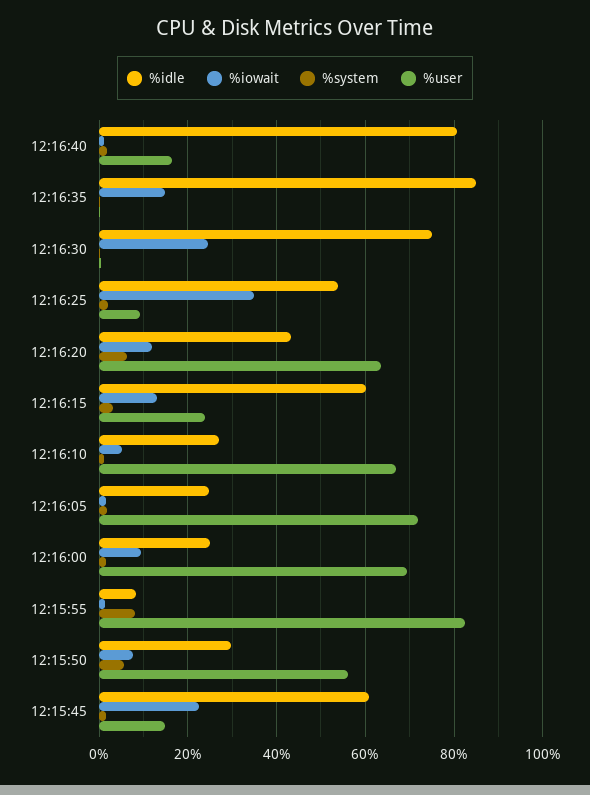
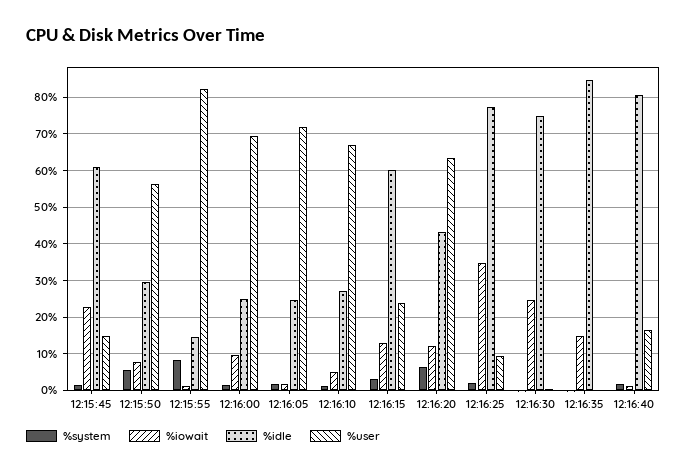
%idle, 12:16:25: 54 -> 78
%idle, 12:15:55: 8 -> 14

